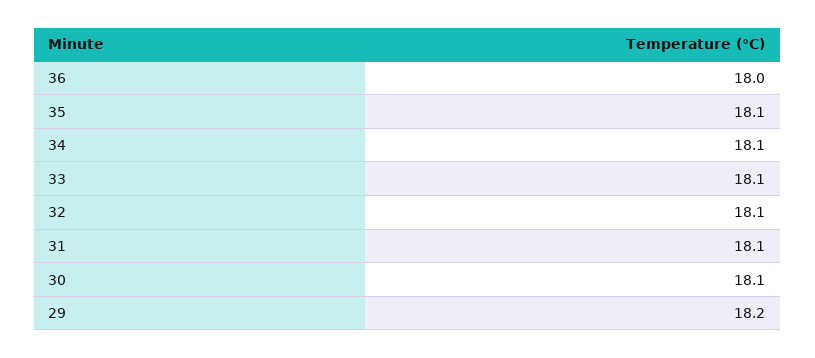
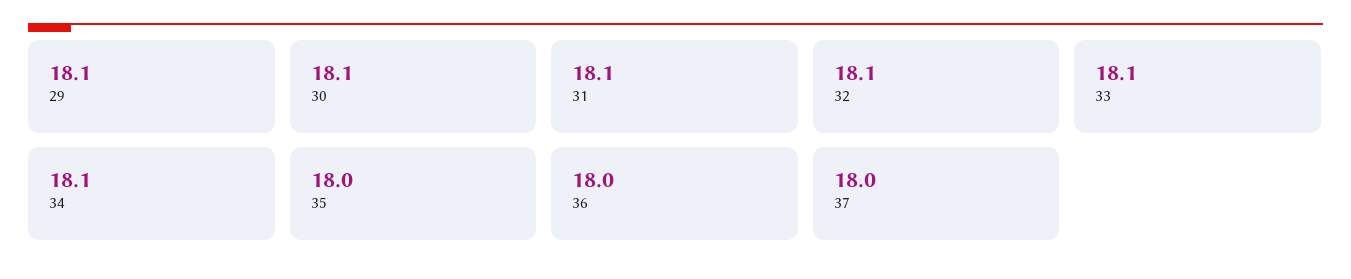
35: 18.1 -> 18
29: 18.2 -> 18.1
37: none -> 18

